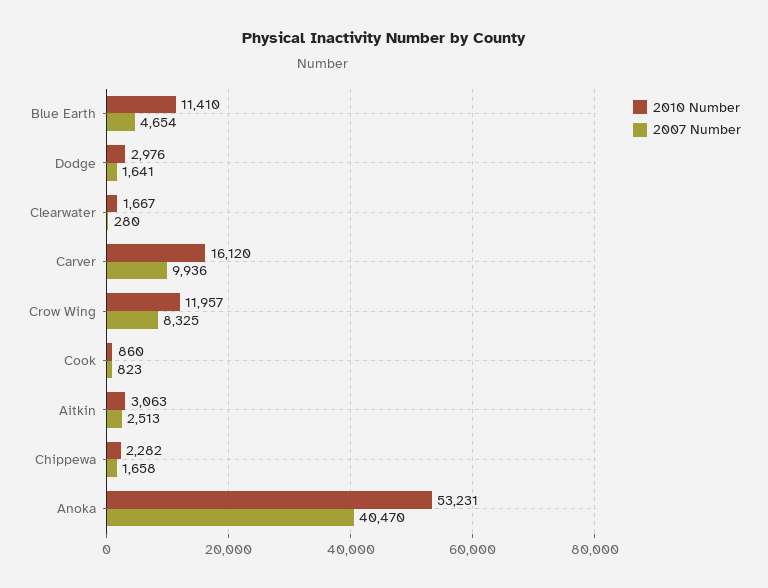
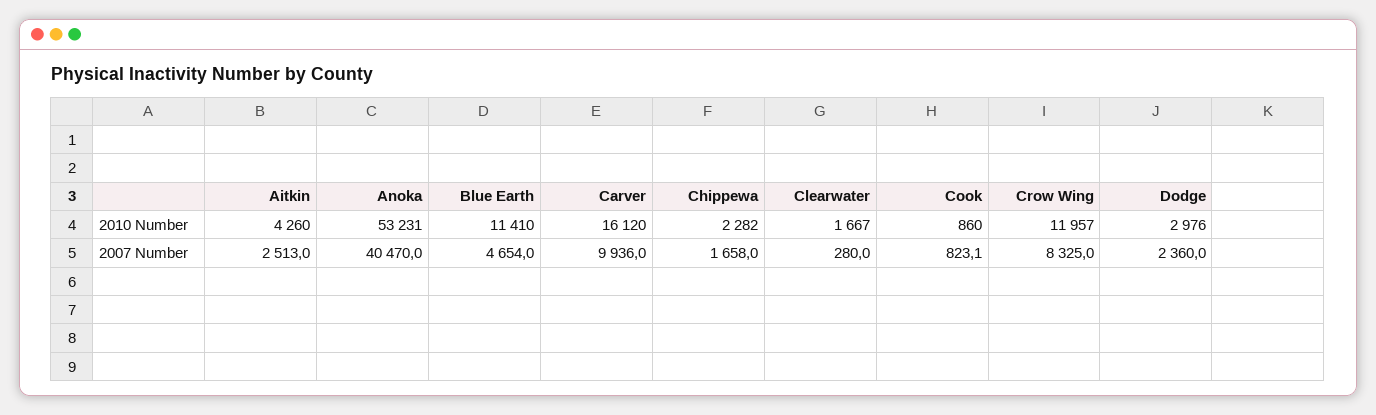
2007 Number, Dodge: 1641 -> 2360
2010 Number, Aitkin: 3063 -> 4260

